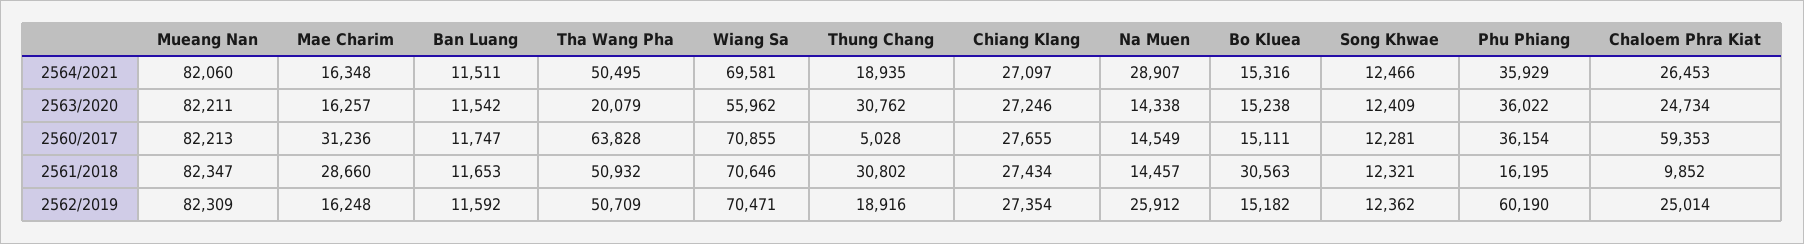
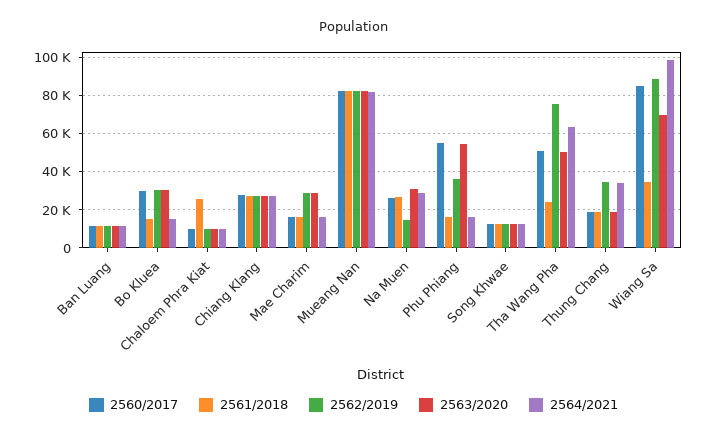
2564/2021, Tha Wang Pha: 50495 -> 65000
2564/2021, Wiang Sa: 69581 -> 100000
2564/2021, Thung Chang: 18935 -> 35000
2564/2021, Phu Phiang: 35929 -> 15000
2564/2021, Chaloem Phra Kiat: 26453 -> 10000
2563/2020, Mae Charim: 16257 -> 30000
2563/2020, Tha Wang Pha: 20079 -> 50000
2563/2020, Wiang Sa: 55962 -> 70000
2563/2020, Thung Chang: 30762 -> 20000
2563/2020, Na Muen: 14338 -> 30000
2563/2020, Bo Kluea: 15238 -> 30000
2563/2020, Phu Phiang: 36022 -> 55000
2563/2020, Chaloem Phra Kiat: 24734 -> 10000
2560/2017, Mae Charim: 31236 -> 15000
2560/2017, Tha Wang Pha: 63828 -> 50000
2560/2017, Wiang Sa: 70855 -> 85000
2560/2017, Thung Chang: 5028 -> 20000
2560/2017, Na Muen: 14549 -> 25000
2560/2017, Bo Kluea: 15111 -> 30000
2560/2017, Phu Phiang: 36154 -> 55000
2560/2017, Chaloem Phra Kiat: 59353 -> 10000
2561/2018, Mae Charim: 28660 -> 15000
2561/2018, Tha Wang Pha: 50932 -> 25000
2561/2018, Wiang Sa: 70646 -> 35000
2561/2018, Thung Chang: 30802 -> 20000
2561/2018, Na Muen: 14457 -> 25000
2561/2018, Bo Kluea: 30563 -> 15000
2561/2018, Chaloem Phra Kiat: 9852 -> 25000
2562/2019, Mae Charim: 16248 -> 30000
2562/2019, Tha Wang Pha: 50709 -> 75000
2562/2019, Wiang Sa: 70471 -> 90000
2562/2019, Thung Chang: 18916 -> 35000
2562/2019, Na Muen: 25912 -> 15000
2562/2019, Bo Kluea: 15182 -> 30000
2562/2019, Phu Phiang: 60190 -> 35000
2562/2019, Chaloem Phra Kiat: 25014 -> 10000

